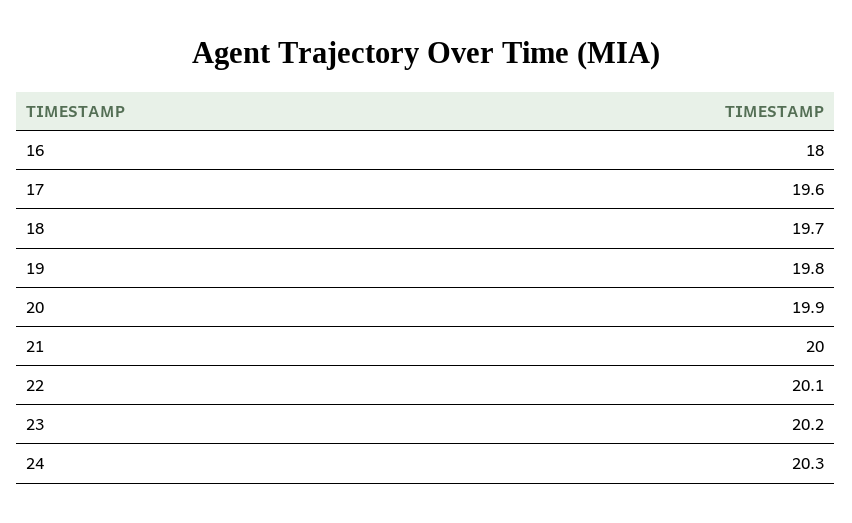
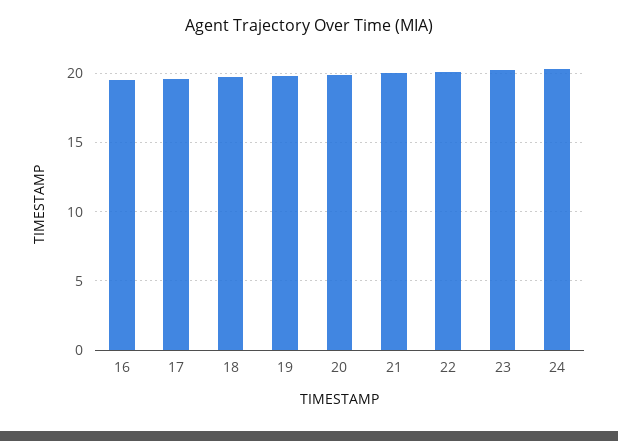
16: 18 -> 19.5

